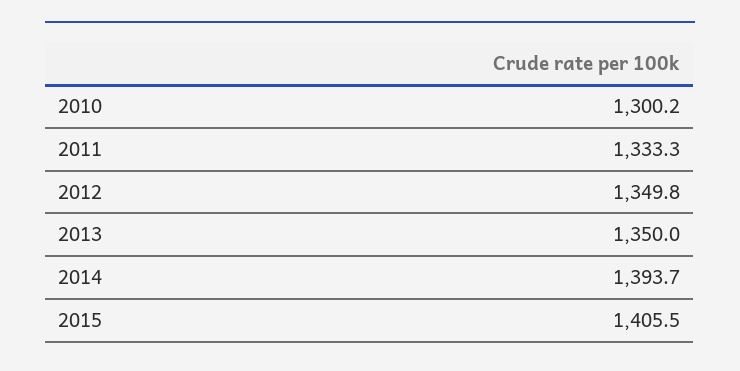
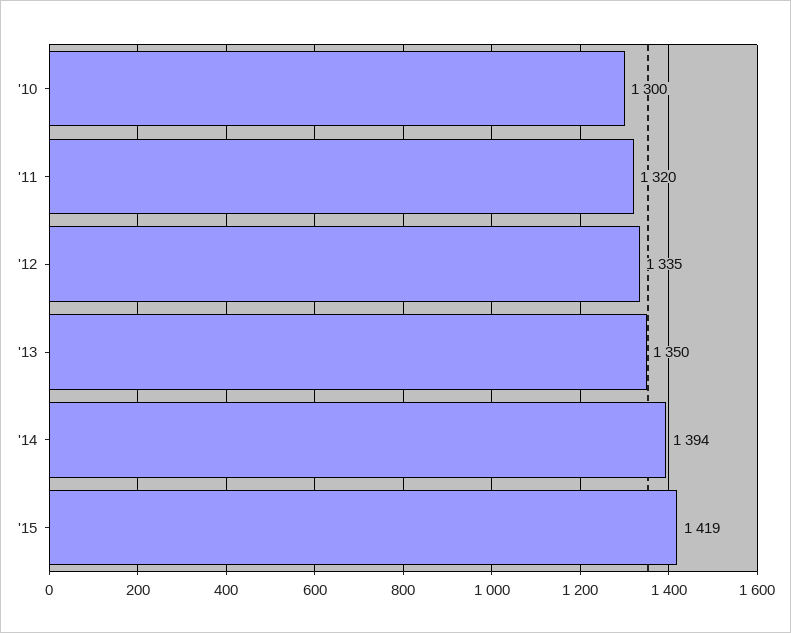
2011: 1333.3 -> 1320
2012: 1349.8 -> 1335
2015: 1405.5 -> 1419

